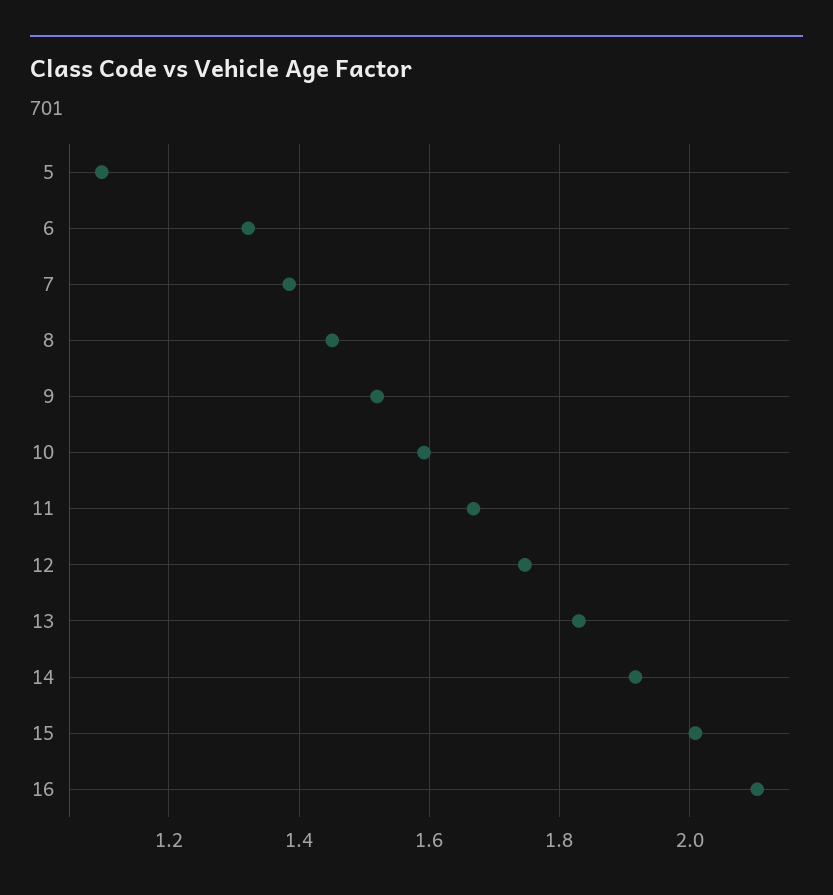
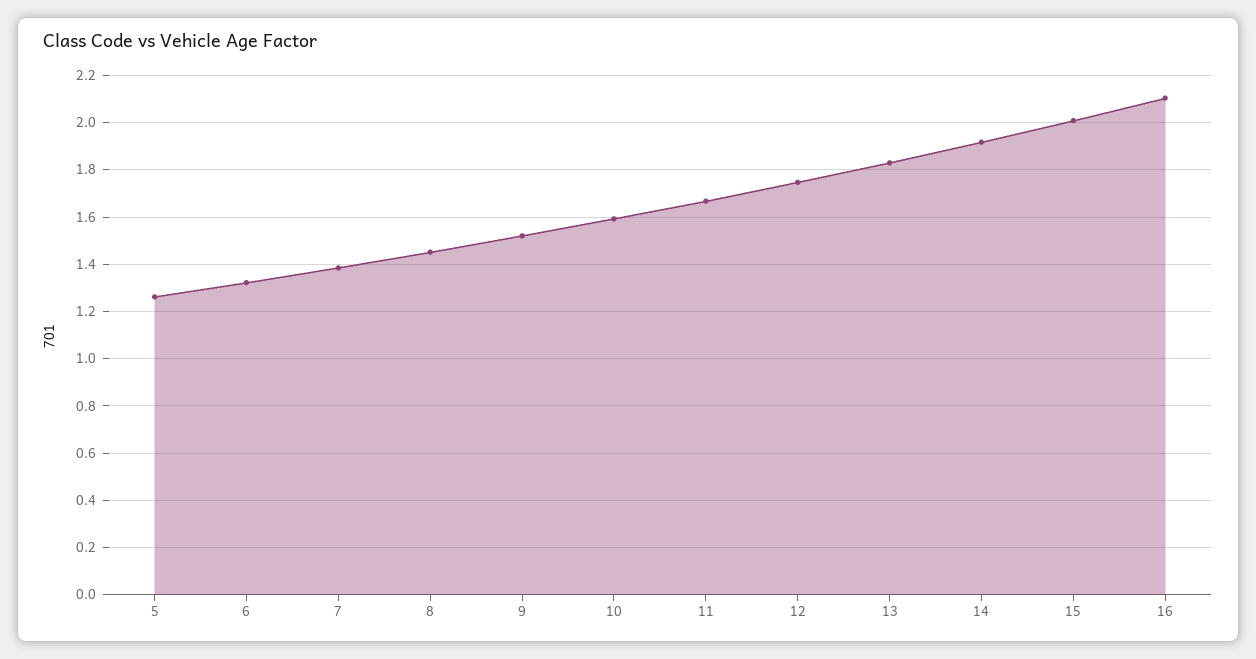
5: 1.1 -> 1.25

